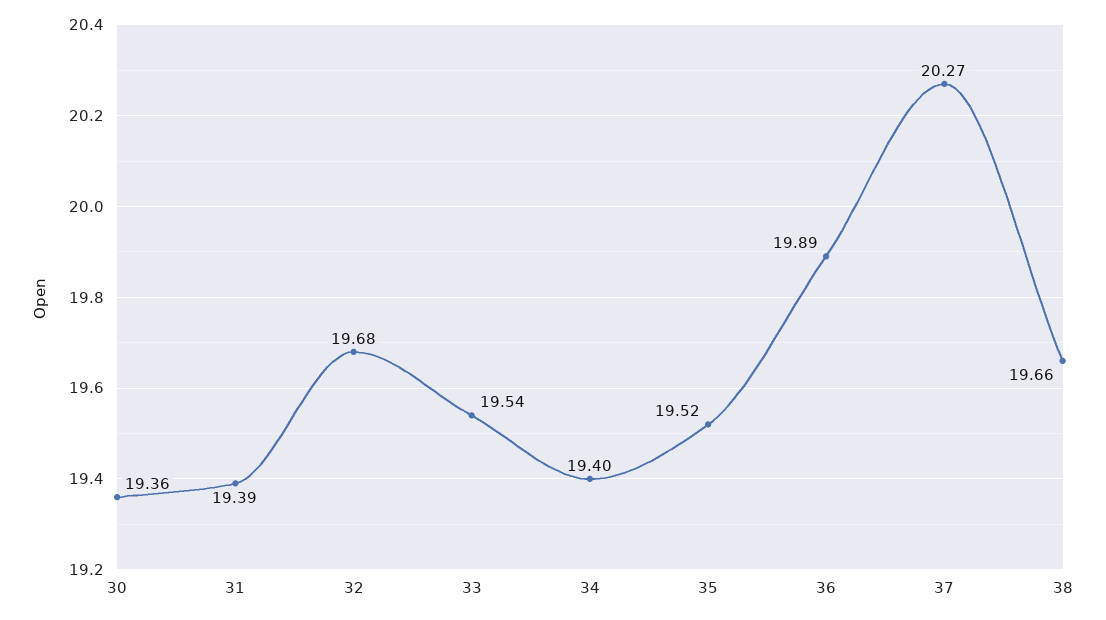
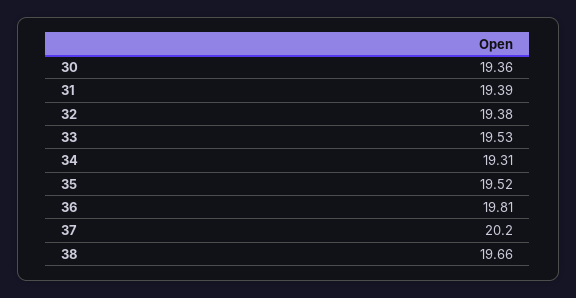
32: 19.68 -> 19.38
33: 19.54 -> 19.53
34: 19.4 -> 19.31
36: 19.89 -> 19.81
37: 20.27 -> 20.2

